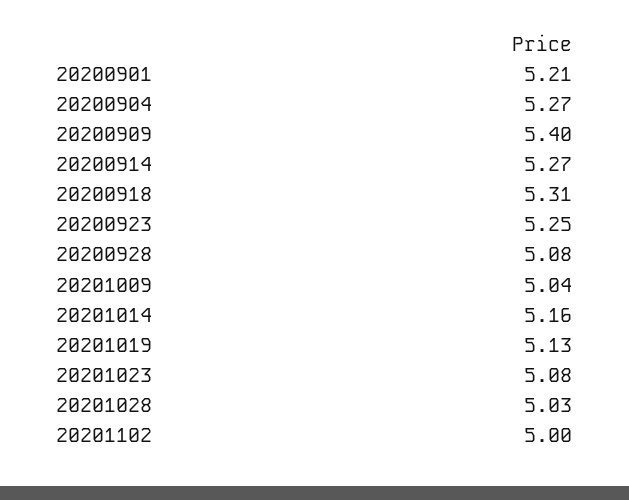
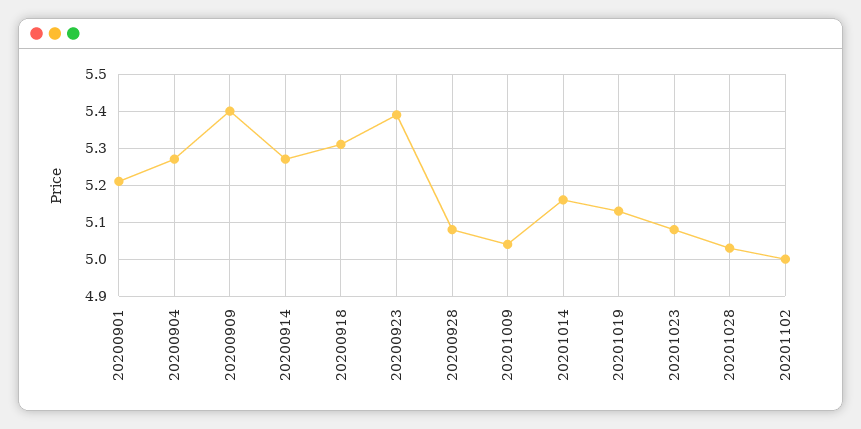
20200923: 5.25 -> 5.4

